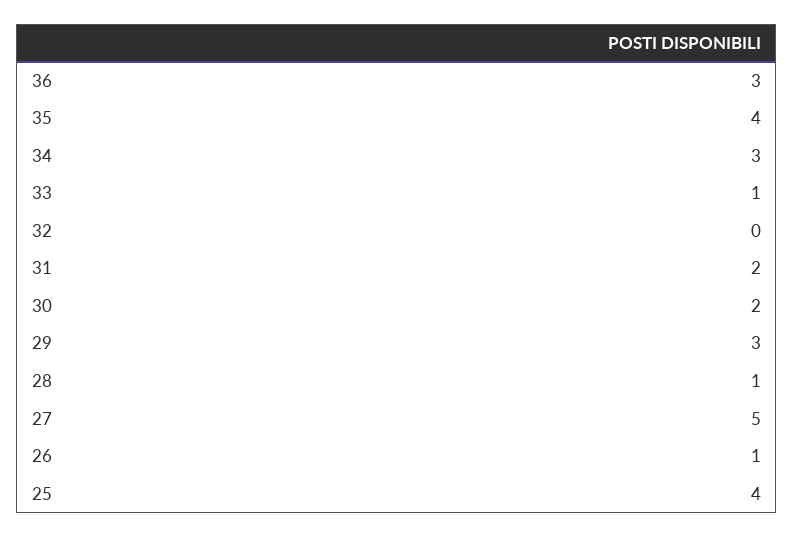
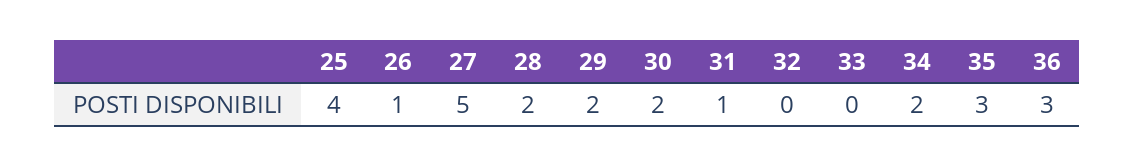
35: 4 -> 3
34: 3 -> 2
33: 1 -> 0
31: 2 -> 1
29: 3 -> 2
28: 1 -> 2

